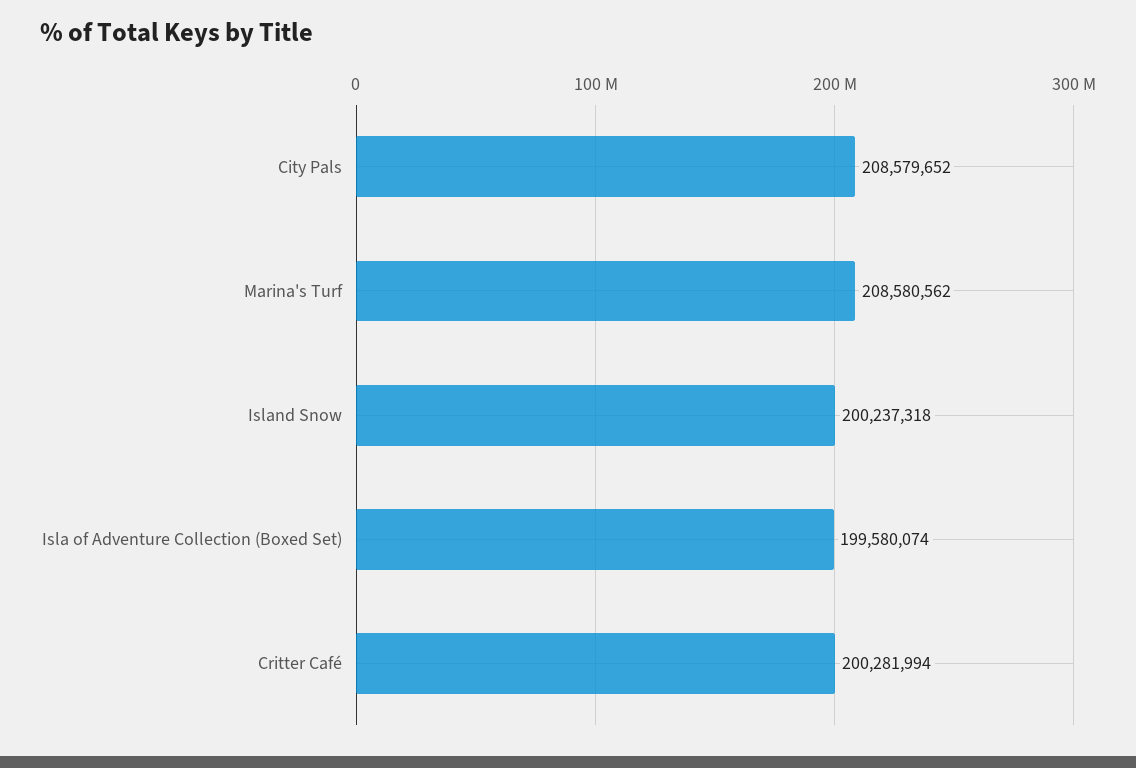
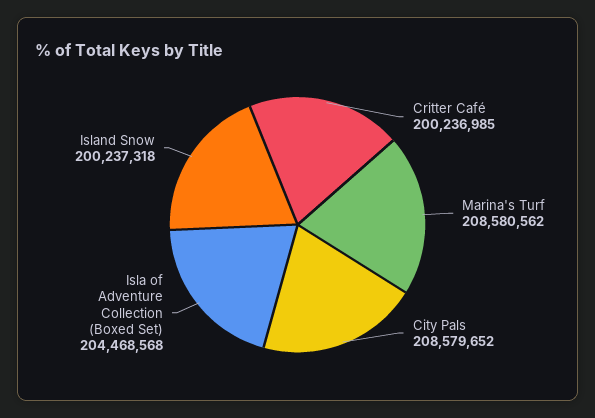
Isla of Adventure Collection (Boxed Set): 199580074 -> 204468568
Critter Café: 200281994 -> 200236985

